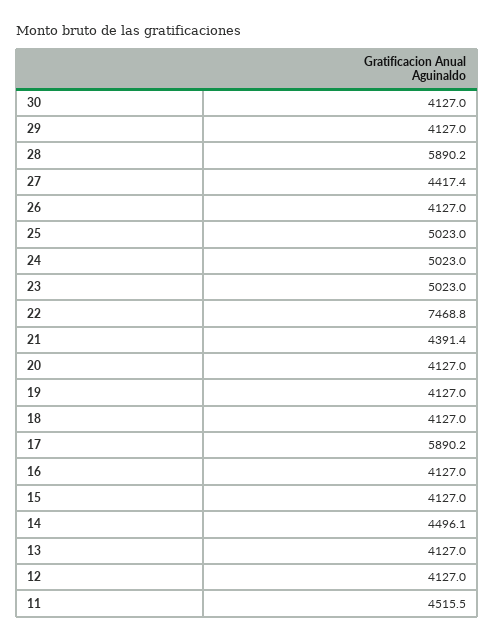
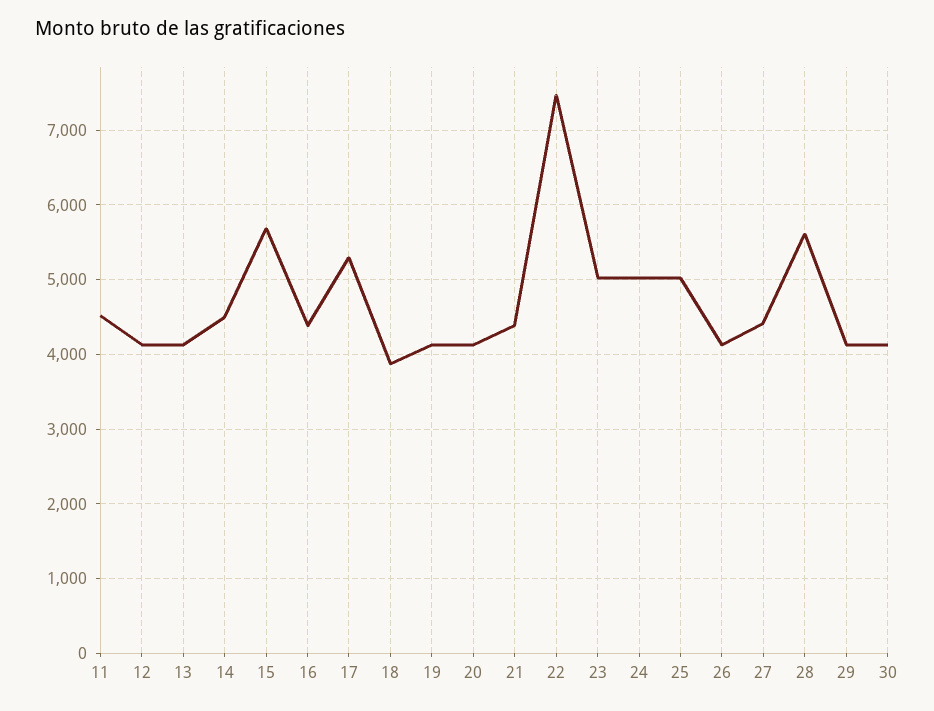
28: 5890.2 -> 5600
18: 4127 -> 3900
17: 5890.2 -> 5300
16: 4127 -> 4400
15: 4127 -> 5700

